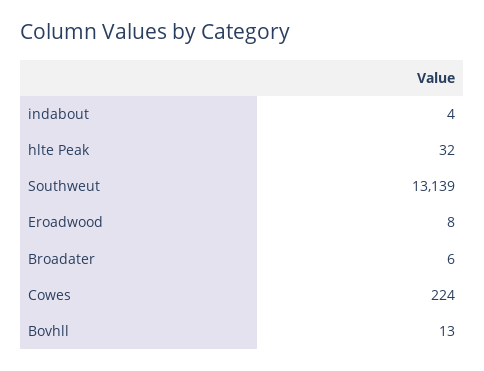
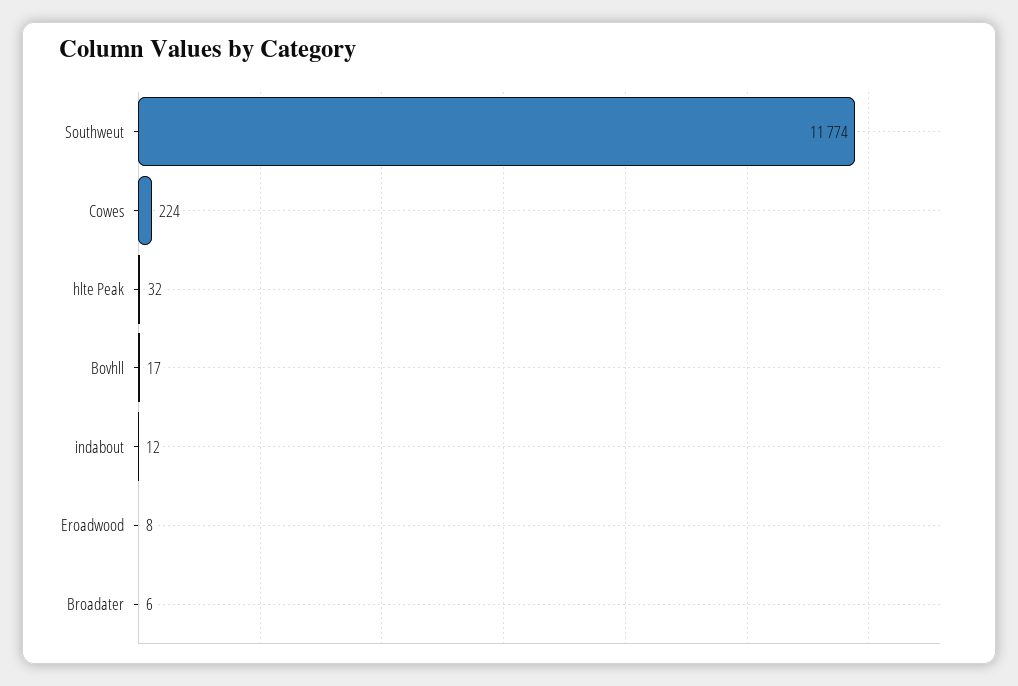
indabout: 4 -> 12
Southweut: 13139 -> 11774
Bovhll: 13 -> 17

